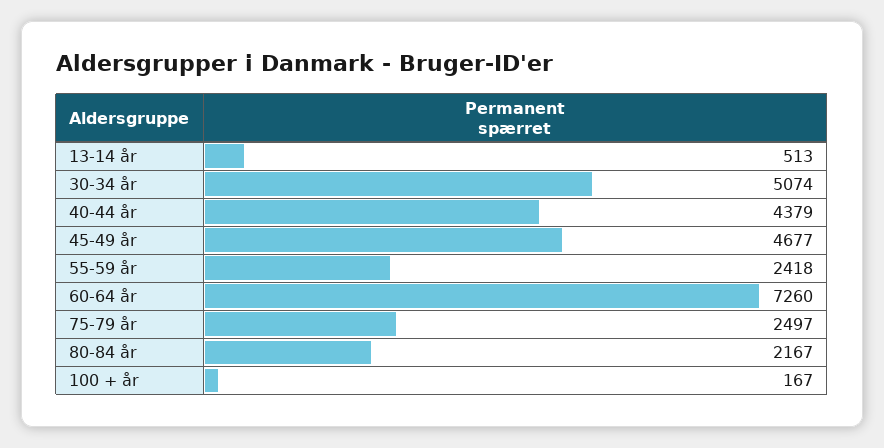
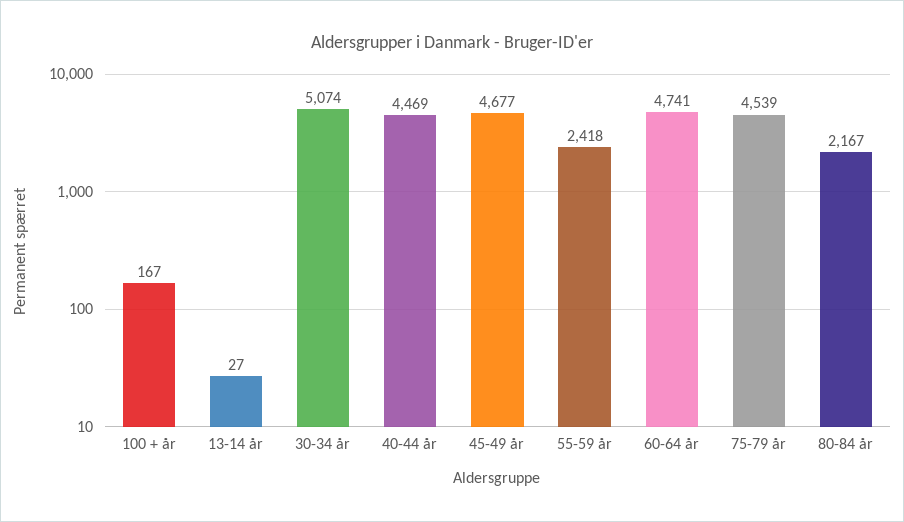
13-14 år: 513 -> 27
40-44 år: 4379 -> 4469
60-64 år: 7260 -> 4741
75-79 år: 2497 -> 4539

